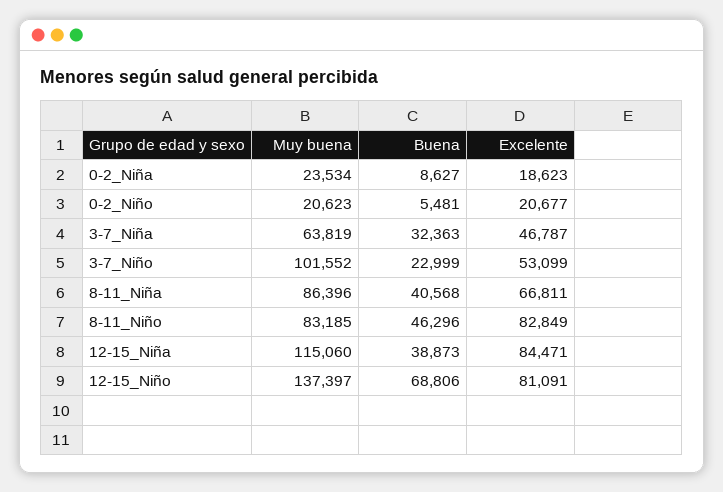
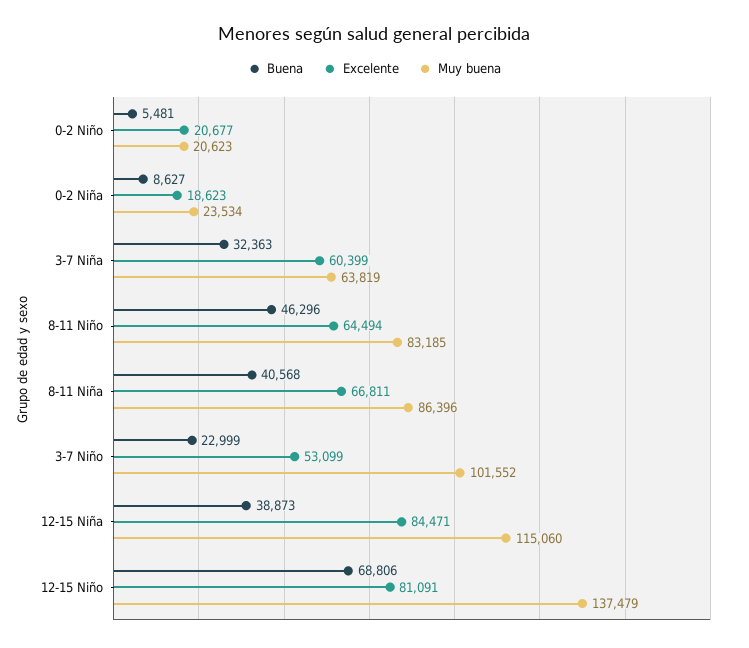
Excelente, 3-7_Niña: 46787 -> 60399
Excelente, 8-11_Niño: 82849 -> 64494
Muy buena, 12-15_Niño: 137397 -> 137479

